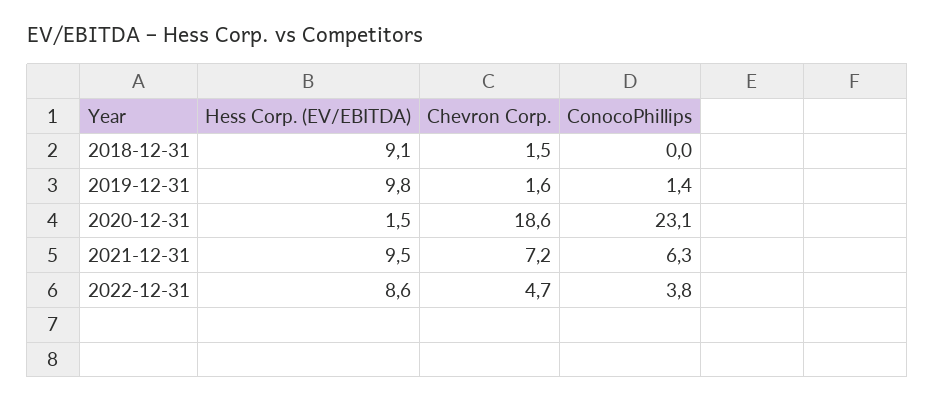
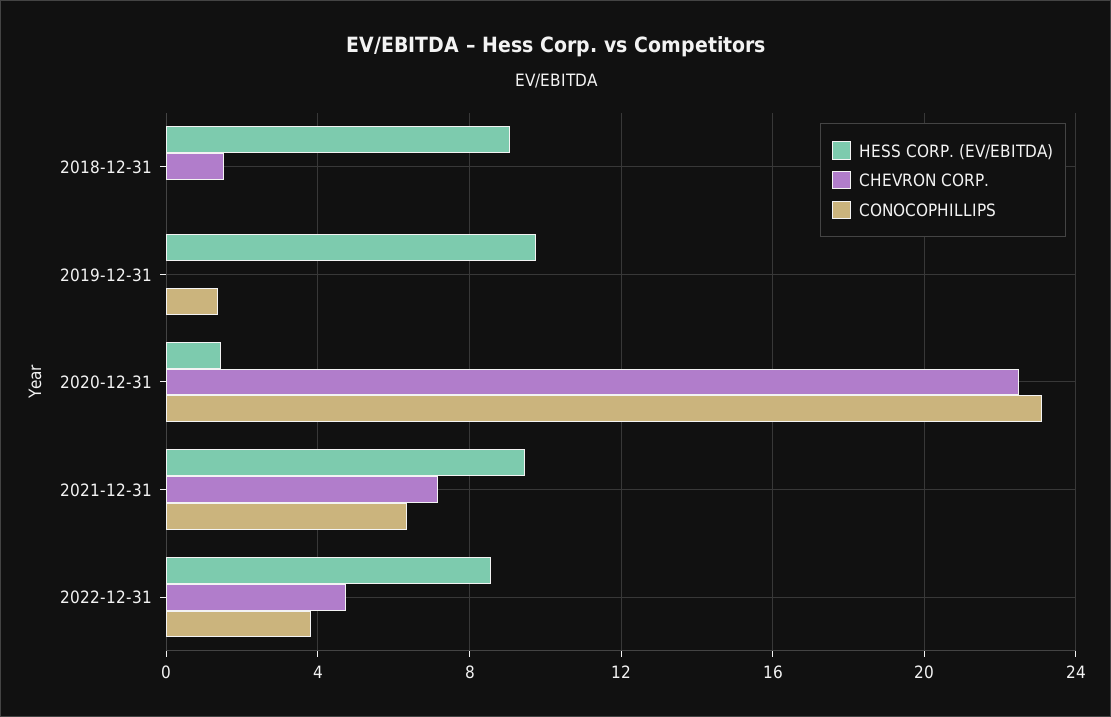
Chevron Corp., 2019-12-31: 1.6 -> 0
Chevron Corp., 2020-12-31: 18.6 -> 22.5

